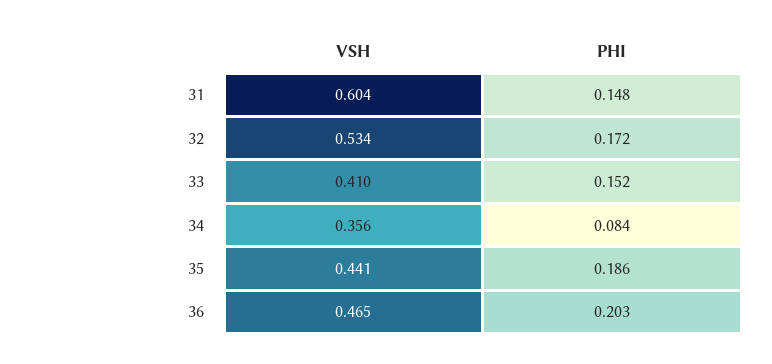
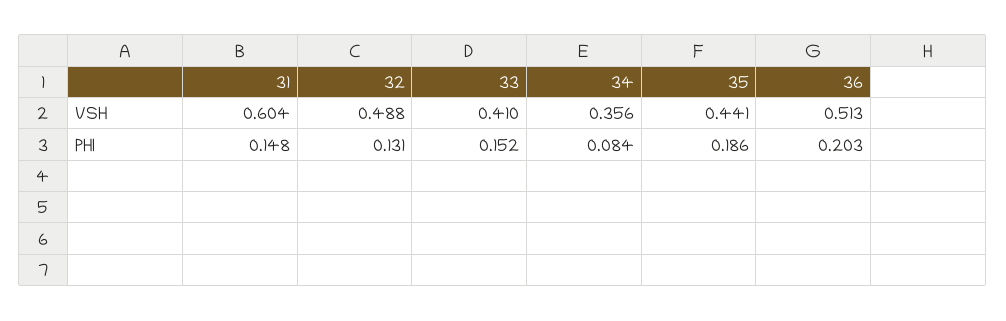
VSH, 32: 0.534 -> 0.488
PHI, 32: 0.172 -> 0.131
VSH, 36: 0.465 -> 0.513

